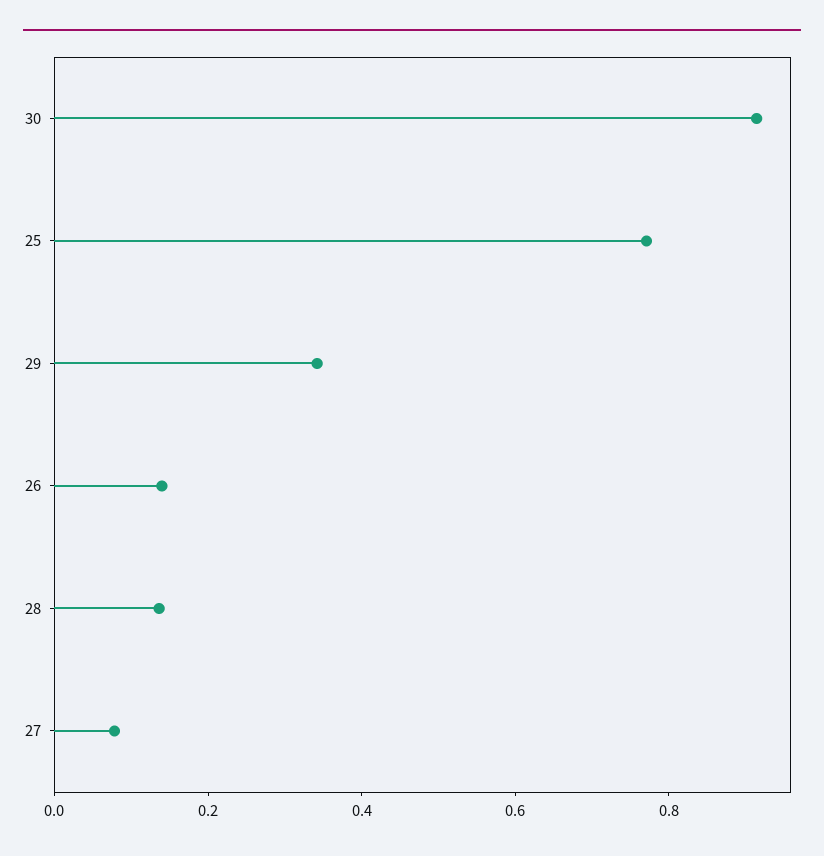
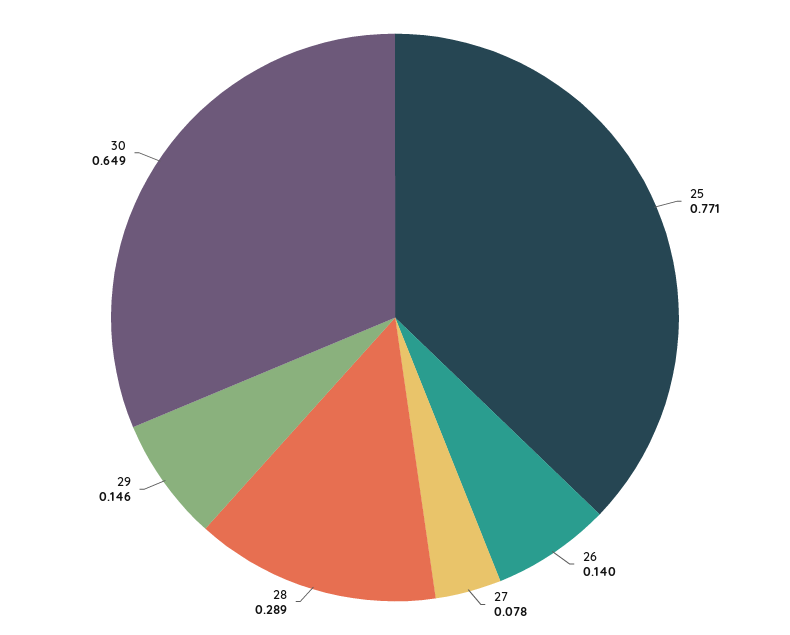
30: 0.9 -> 0.649
29: 0.35 -> 0.146
28: 0.15 -> 0.289

